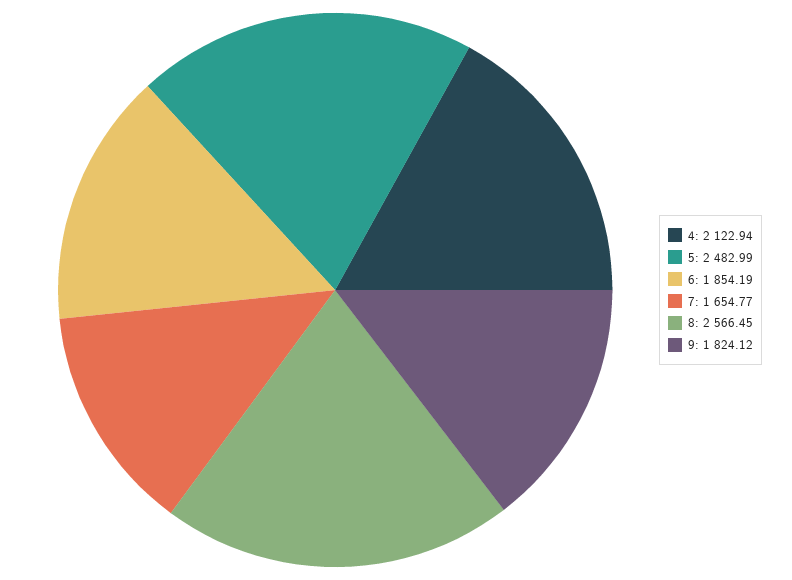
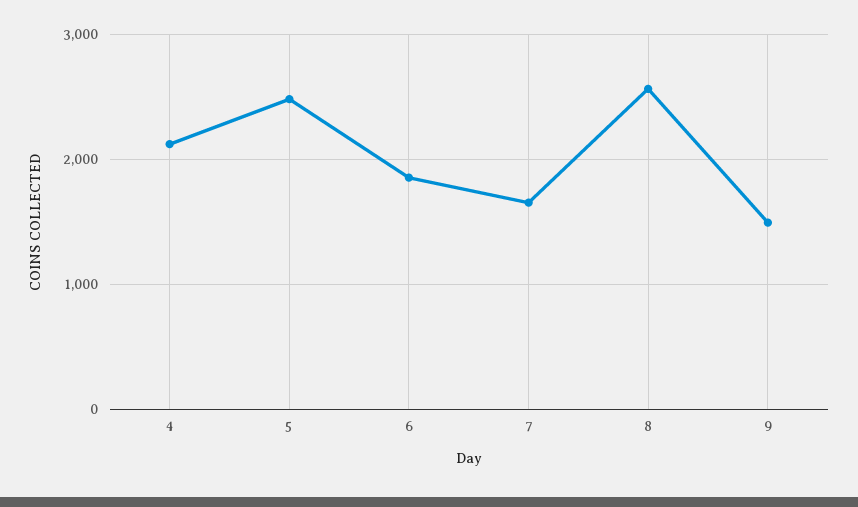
9: 1824.12 -> 1500

